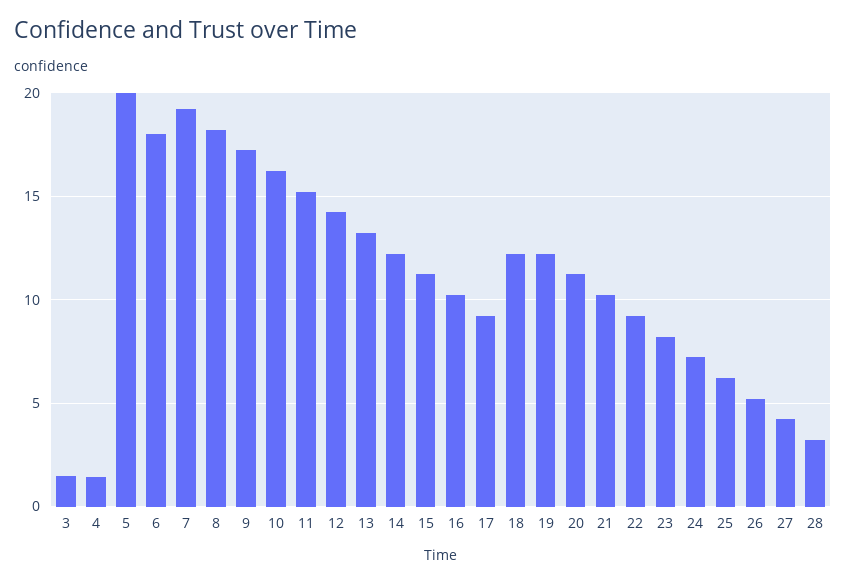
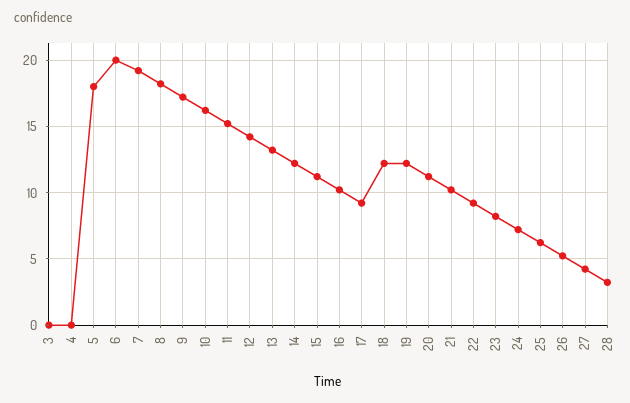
3: 1.5 -> 0
4: 1.5 -> 0
5: 20 -> 18
6: 18 -> 20

